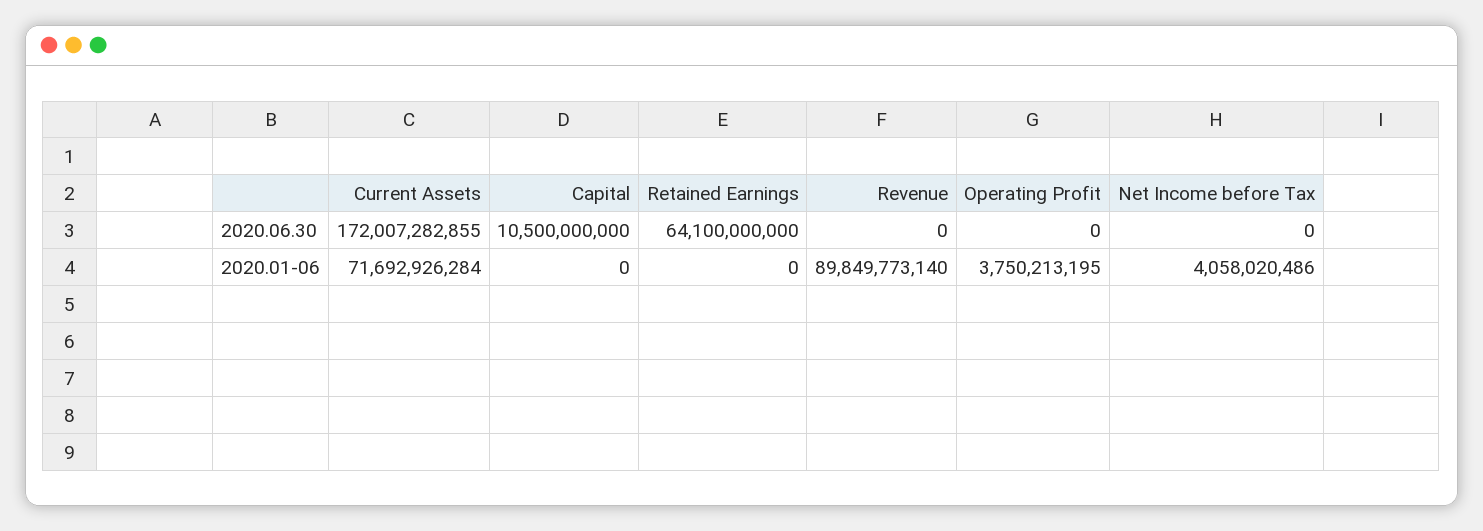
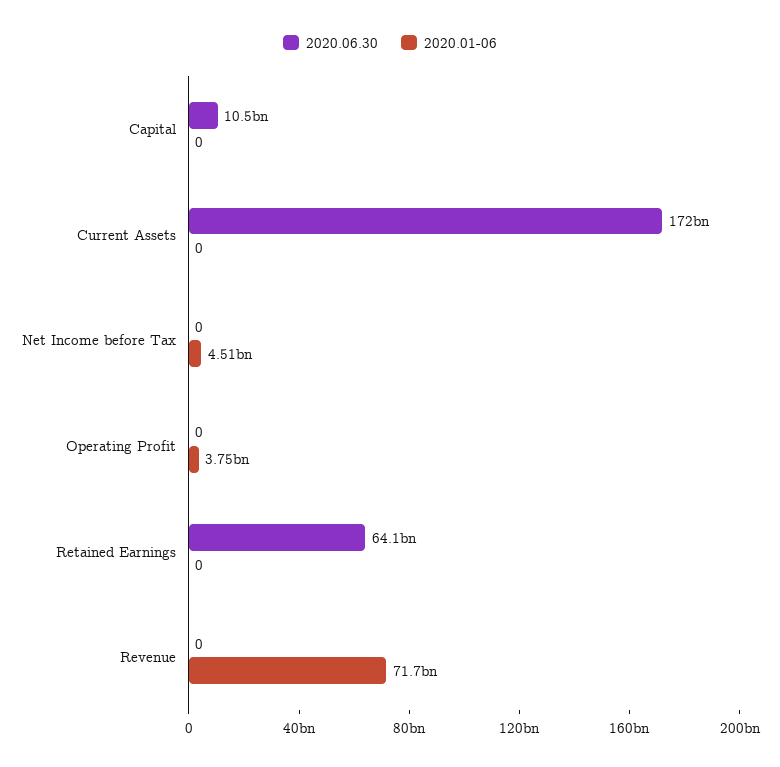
2020.01-06, Current Assets: 71692926284 -> 0
2020.01-06, Revenue: 89849773140 -> 71700000000
2020.01-06, Net Income before Tax: 4058020486 -> 4510000000

